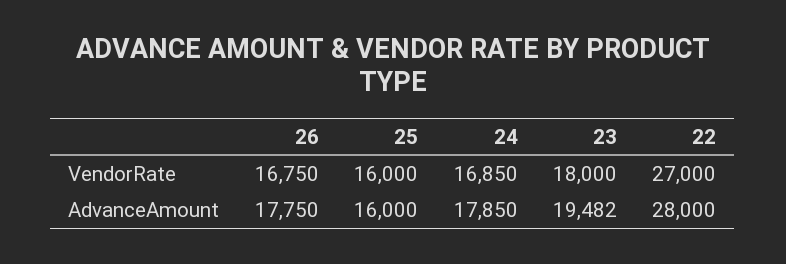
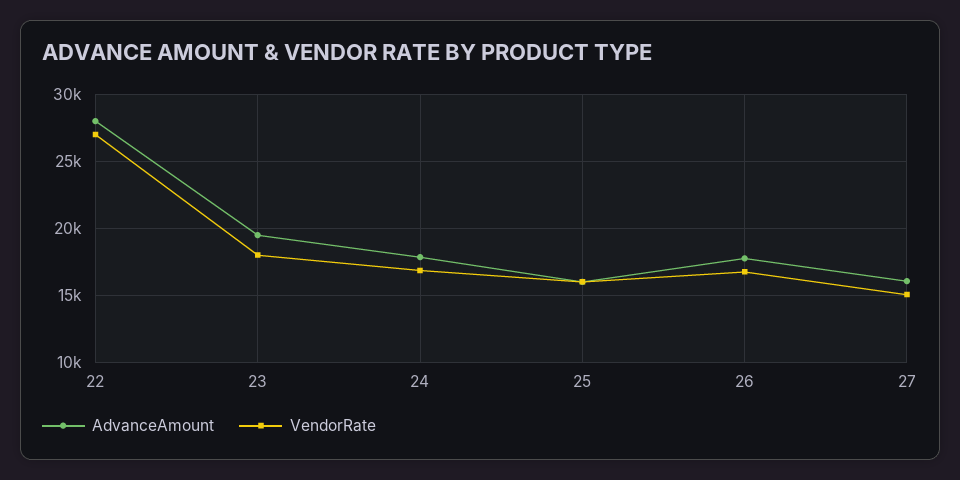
AdvanceAmount, 27: none -> 16000
VendorRate, 27: none -> 15000

